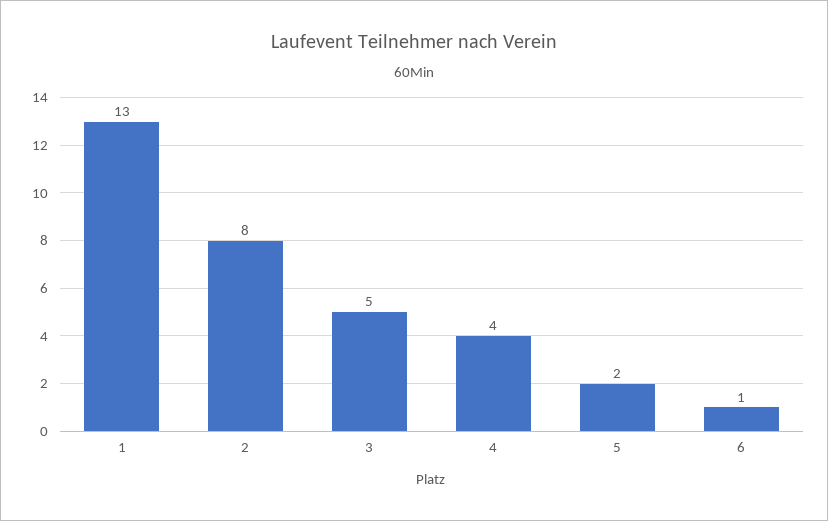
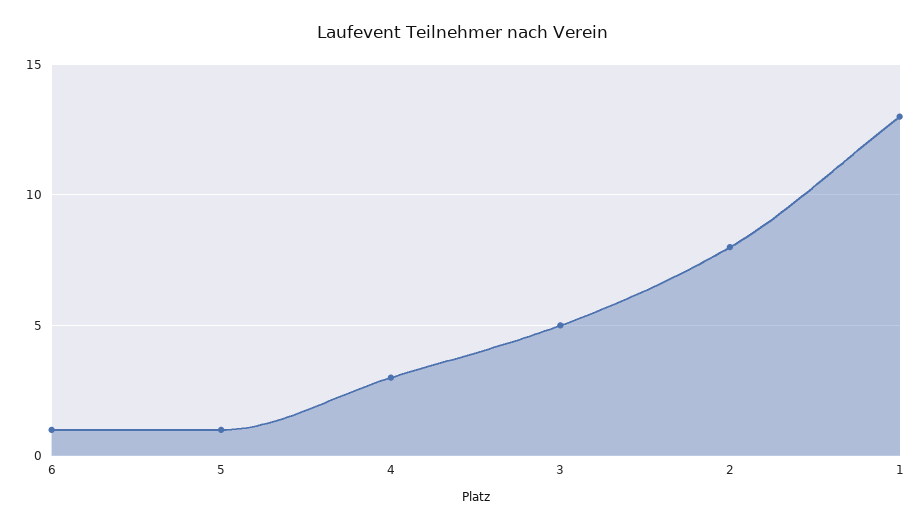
4: 4 -> 3
5: 2 -> 1

